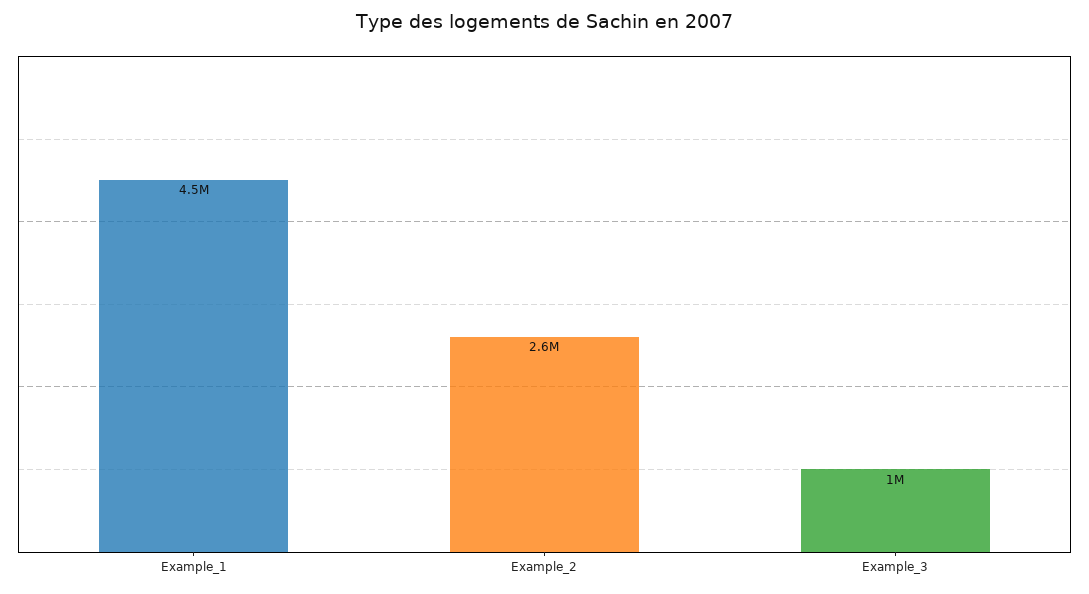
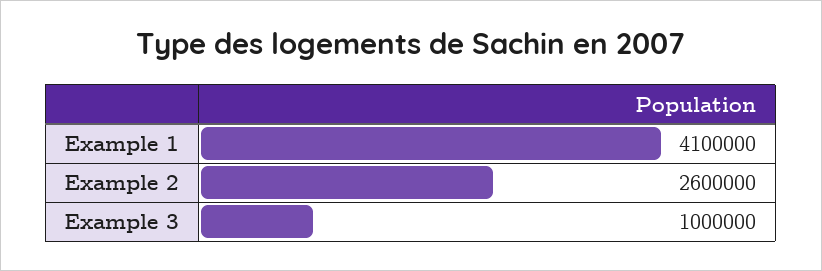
Example_1: 4500000 -> 4100000

